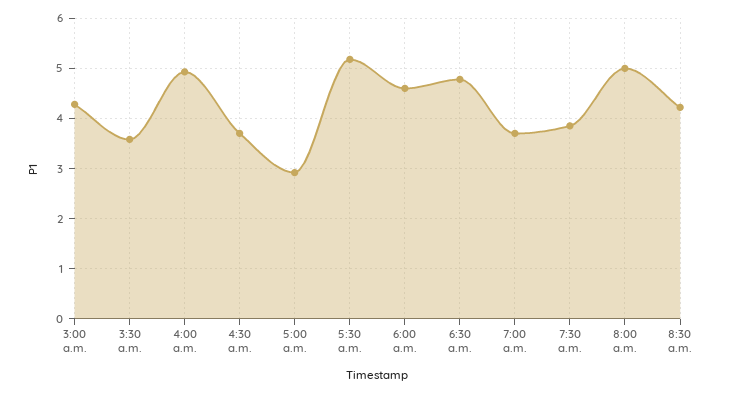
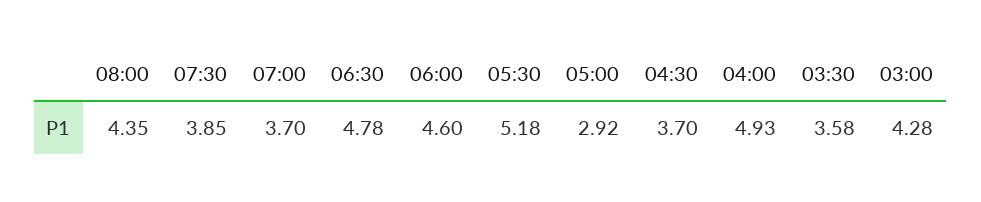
8:00 a.m.: 5 -> 4.35
8:30 a.m.: 4.2 -> none

